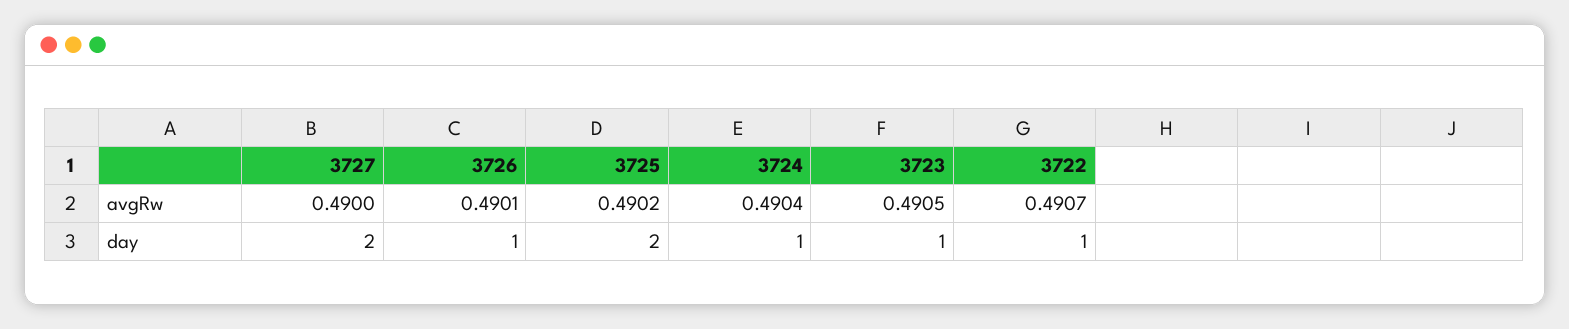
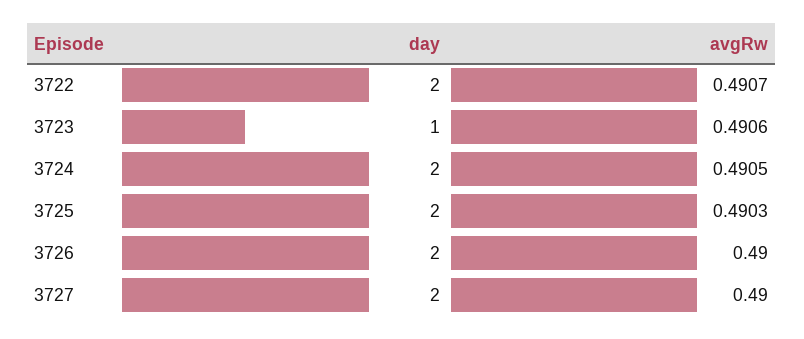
3726, avgRw: 0.4901 -> 0.49
3725, avgRw: 0.4902 -> 0.4903
3724, avgRw: 0.4904 -> 0.4905
3723, avgRw: 0.4905 -> 0.4906
3726, day: 1 -> 2
3724, day: 1 -> 2
3722, day: 1 -> 2

